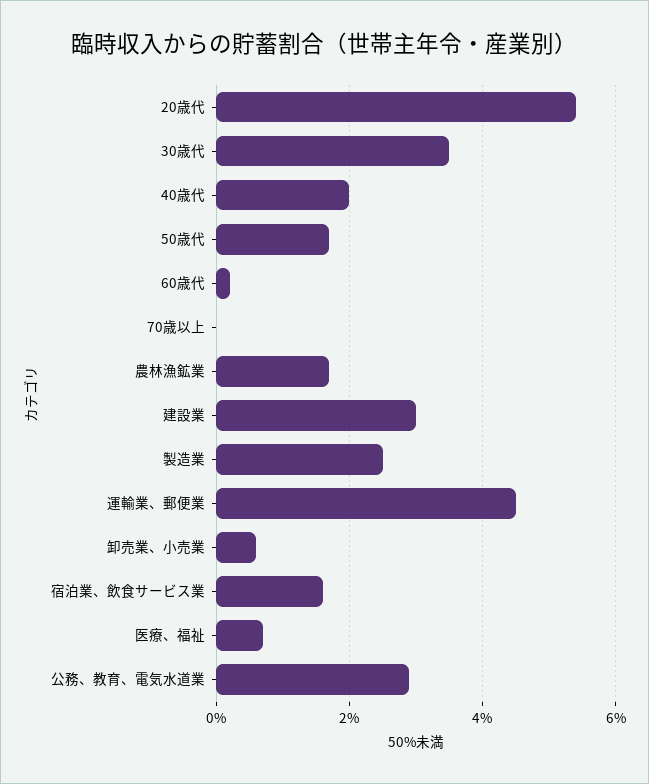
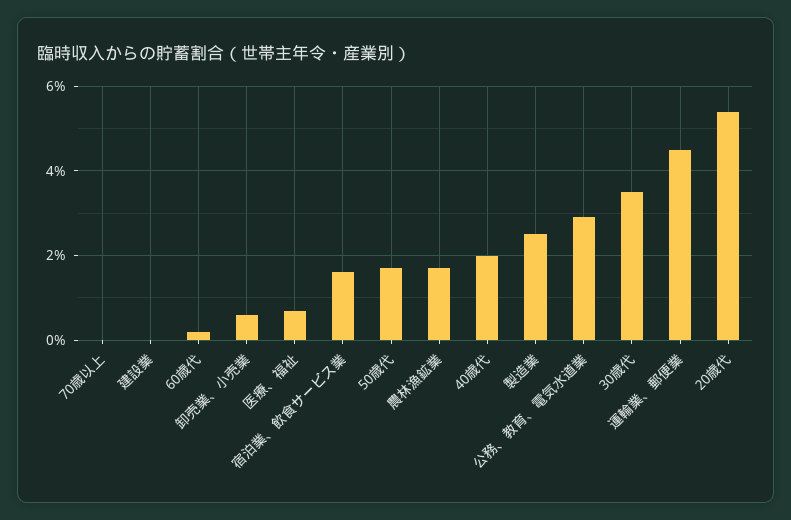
建設業: 3 -> 0

